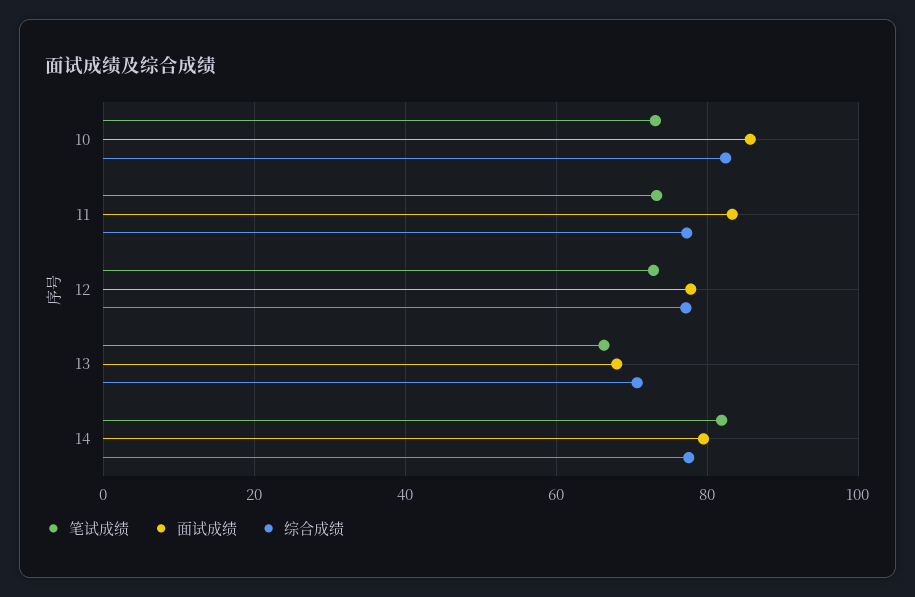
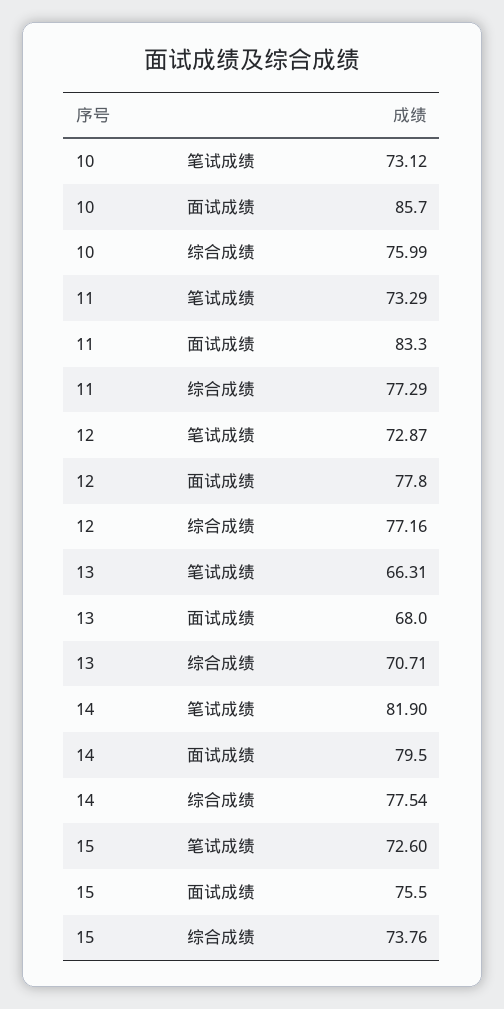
综合成绩, 10: 82 -> 75.99
笔试成绩, 15: none -> 72.6
面试成绩, 15: none -> 75.5
综合成绩, 15: none -> 73.76

